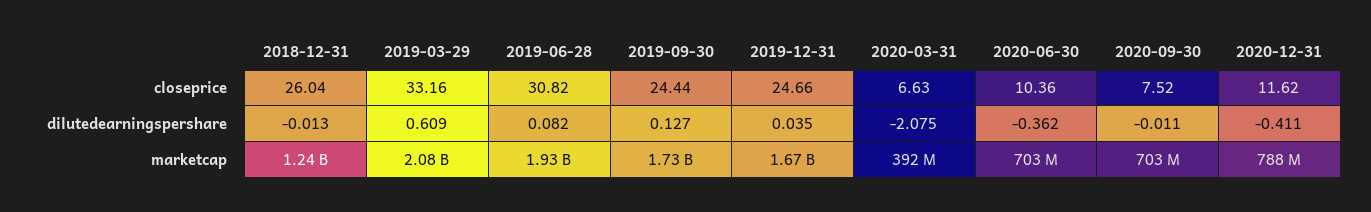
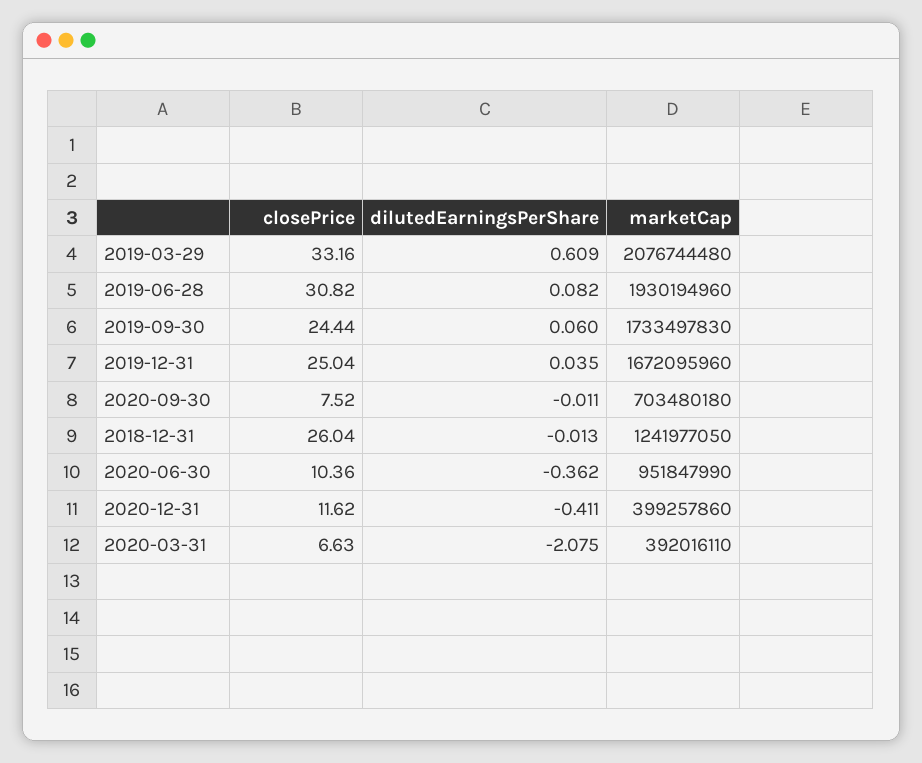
2019-12-31, closeprice: 24.66 -> 25.04
2019-09-30, dilutedearningspershare: 0.127 -> 0.06
2020-06-30, marketcap: 703000000 -> 951847990
2020-12-31, marketcap: 788000000 -> 399257860

